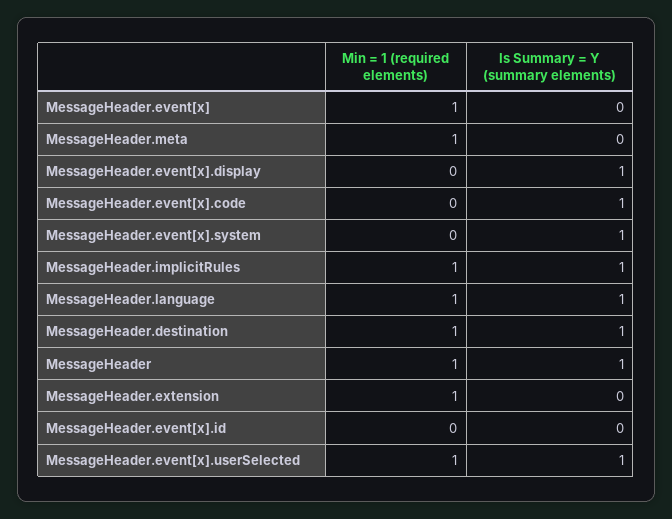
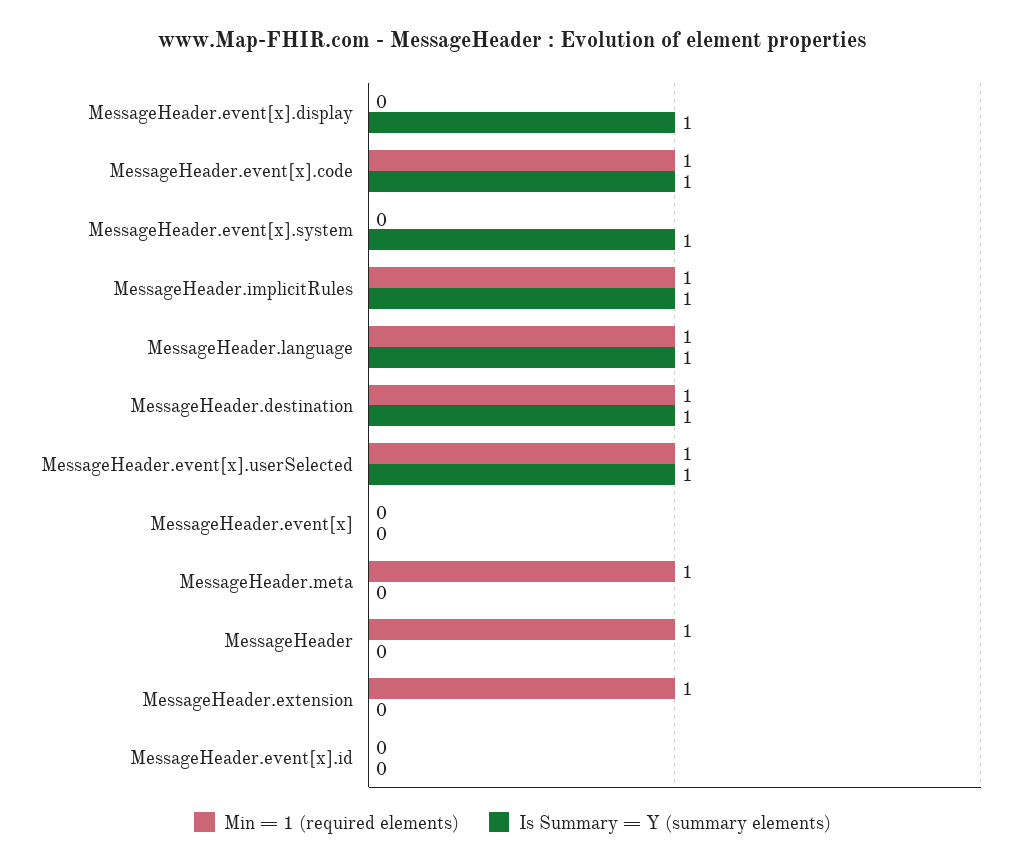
Min = 1 (required elements), MessageHeader.event[x]: 1 -> 0
Min = 1 (required elements), MessageHeader.event[x].code: 0 -> 1
Is Summary = Y (summary elements), MessageHeader: 1 -> 0

